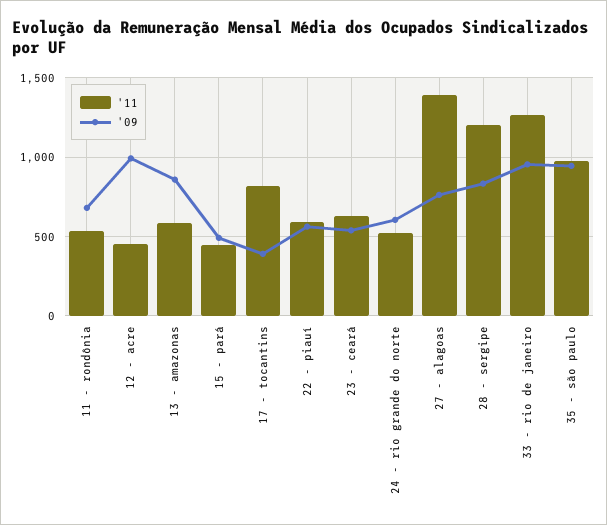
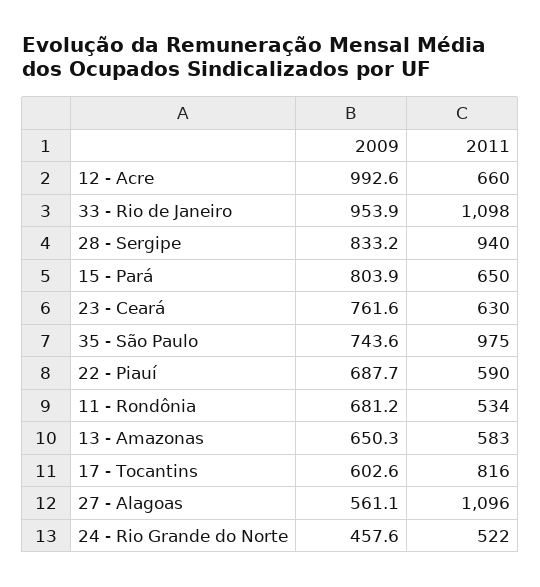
'11, 12 - acre: 450 -> 660
'09, 13 - amazonas: 850 -> 650.3
'11, 15 - pará: 450 -> 650
'09, 15 - pará: 500 -> 803.9
'09, 17 - tocantins: 400 -> 602.6
'09, 22 - piauí: 550 -> 687.7
'09, 23 - ceará: 550 -> 761.6
'09, 24 - rio grande do norte: 600 -> 457.6
'11, 27 - alagoas: 1400 -> 1096
'09, 27 - alagoas: 750 -> 561.1
'11, 28 - sergipe: 1200 -> 940
'11, 33 - rio de janeiro: 1250 -> 1098
'09, 35 - são paulo: 950 -> 743.6

